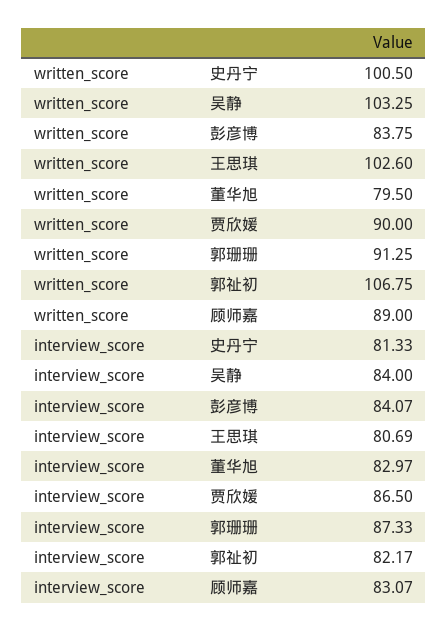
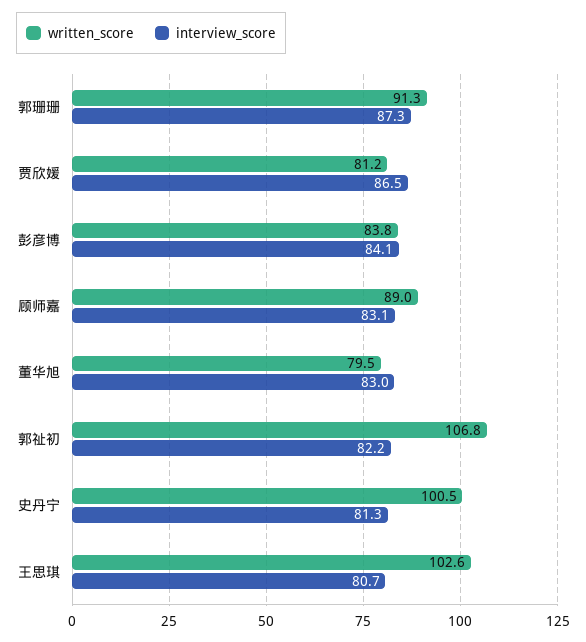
written_score, 吴静: 103.25 -> none
written_score, 贾欣媛: 90 -> 81.2
interview_score, 吴静: 84 -> none

